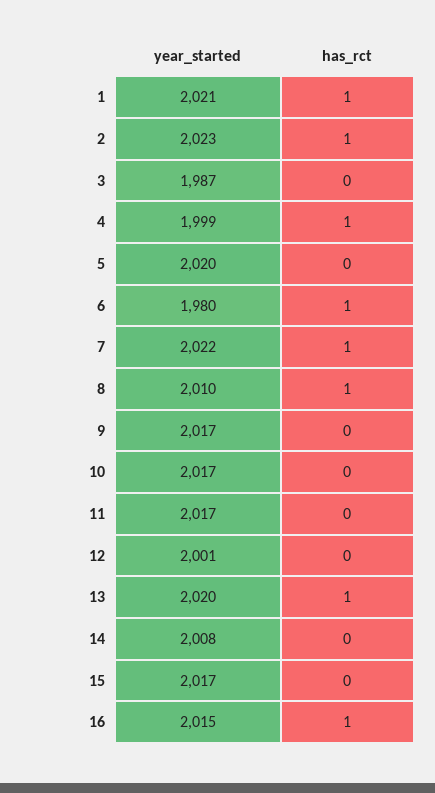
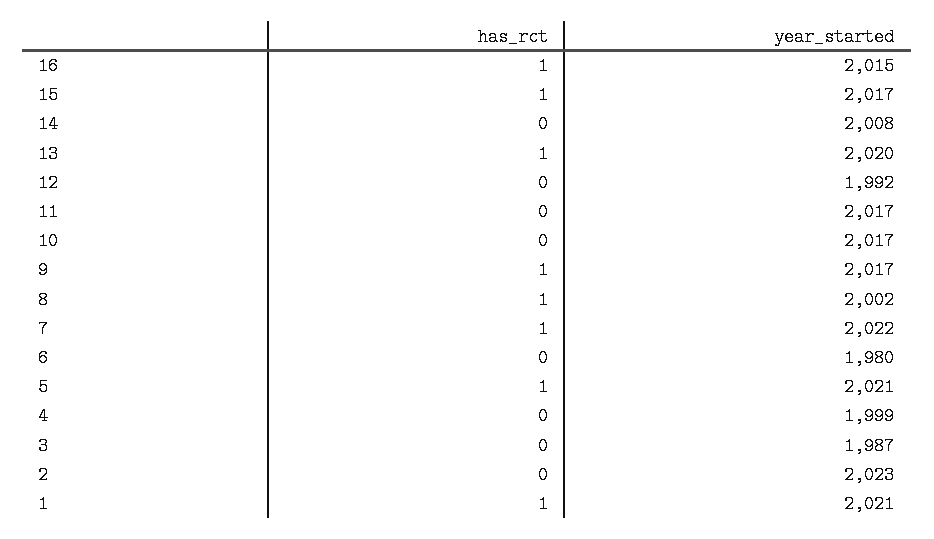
has_rct, 2: 1 -> 0
has_rct, 4: 1 -> 0
year_started, 5: 2020 -> 2021
has_rct, 5: 0 -> 1
has_rct, 6: 1 -> 0
year_started, 8: 2010 -> 2002
has_rct, 9: 0 -> 1
year_started, 12: 2001 -> 1992
has_rct, 15: 0 -> 1

